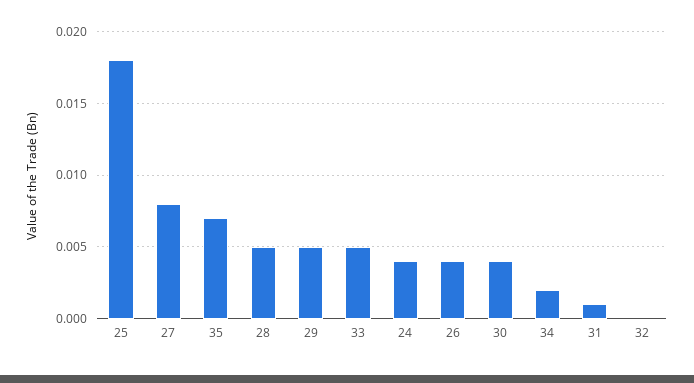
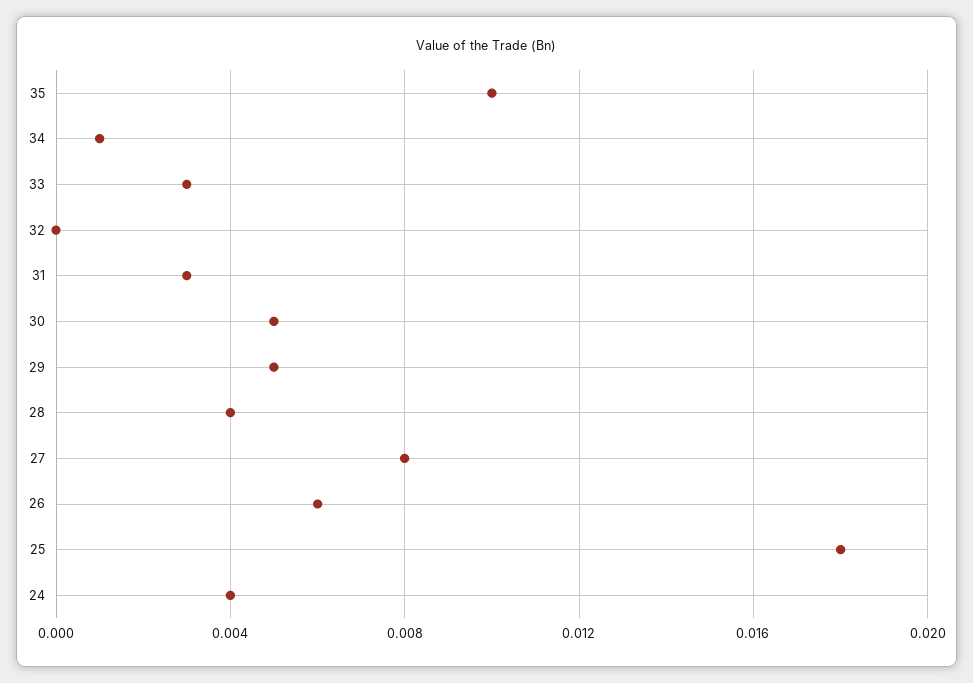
35: 0.007 -> 0.01
28: 0.005 -> 0.004
33: 0.005 -> 0.003
26: 0.004 -> 0.006
30: 0.004 -> 0.005
34: 0.002 -> 0.001
31: 0.001 -> 0.003

